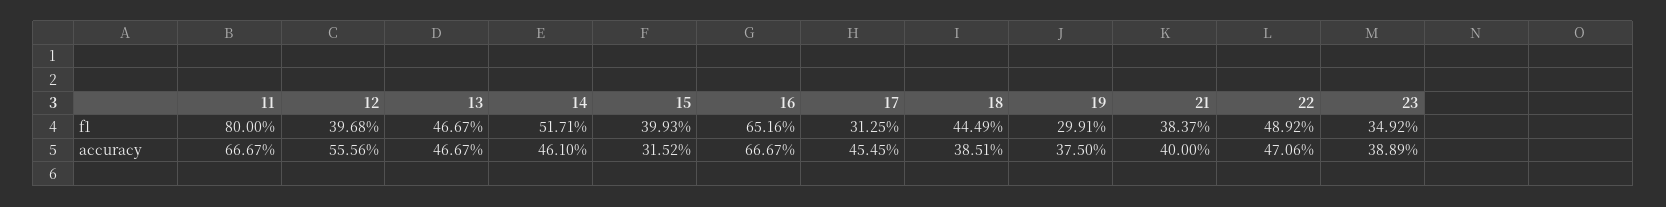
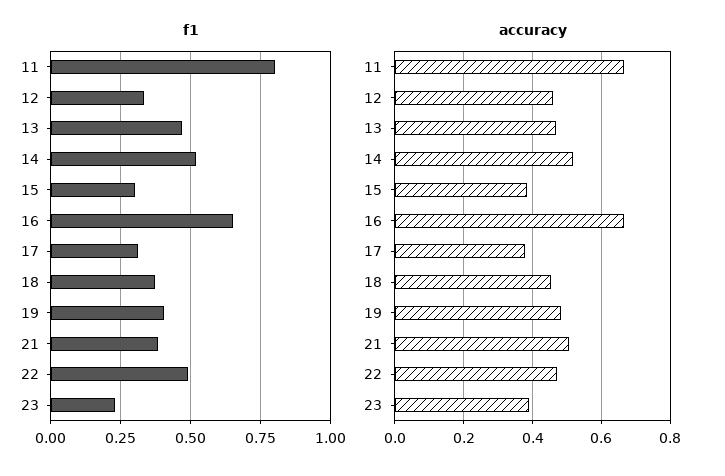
f1, 12: 0.3968 -> 0.325
f1, 15: 0.3993 -> 0.3
f1, 18: 0.4449 -> 0.375
f1, 19: 0.2991 -> 0.4
f1, 23: 0.3492 -> 0.225
accuracy, 12: 0.5556 -> 0.46
accuracy, 14: 0.461 -> 0.52
accuracy, 15: 0.3152 -> 0.38
accuracy, 17: 0.4545 -> 0.38
accuracy, 18: 0.3851 -> 0.46
accuracy, 19: 0.375 -> 0.48
accuracy, 21: 0.4 -> 0.5

